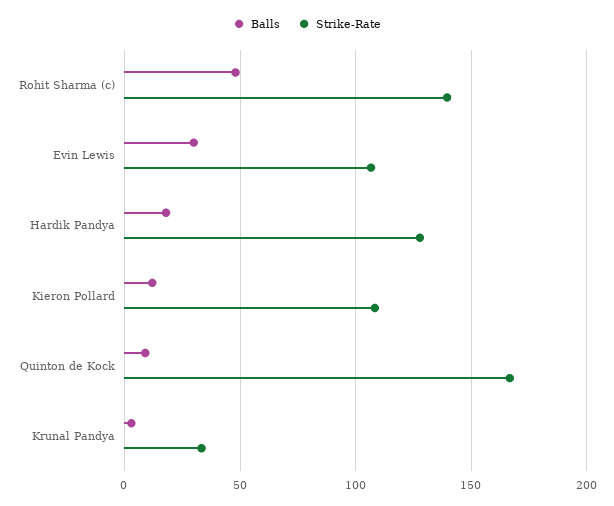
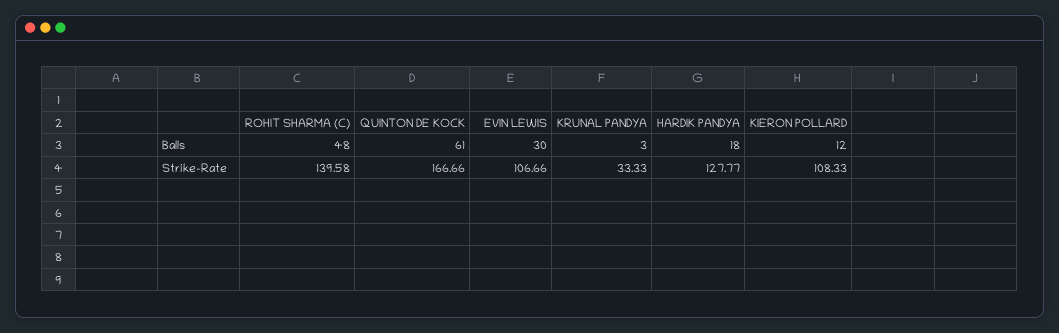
Balls, Quinton de Kock: 10 -> 61

